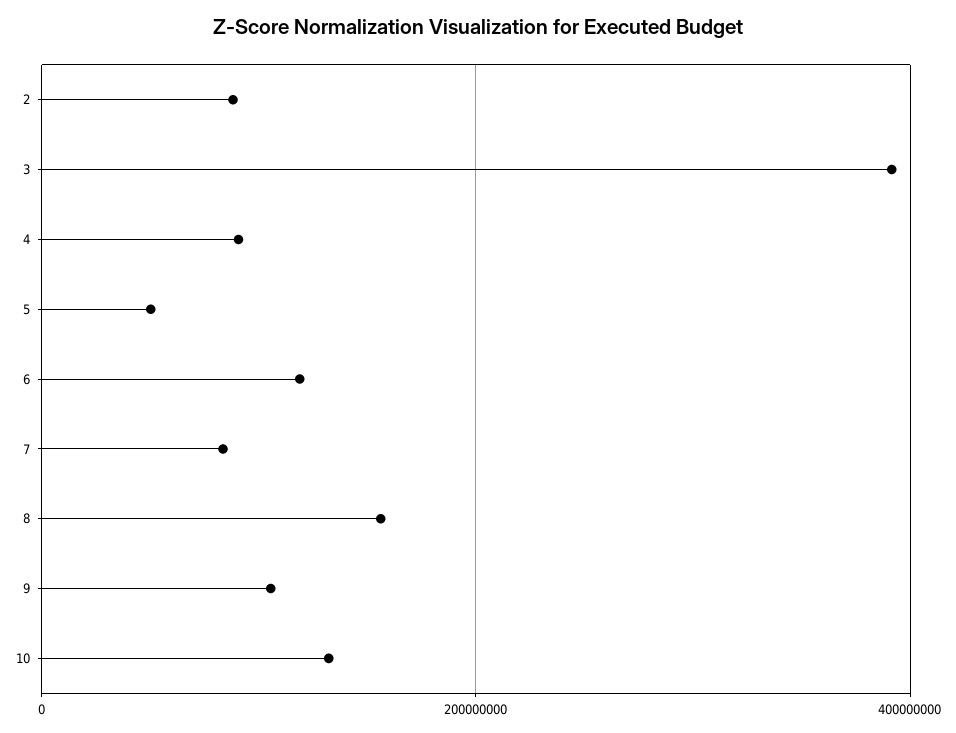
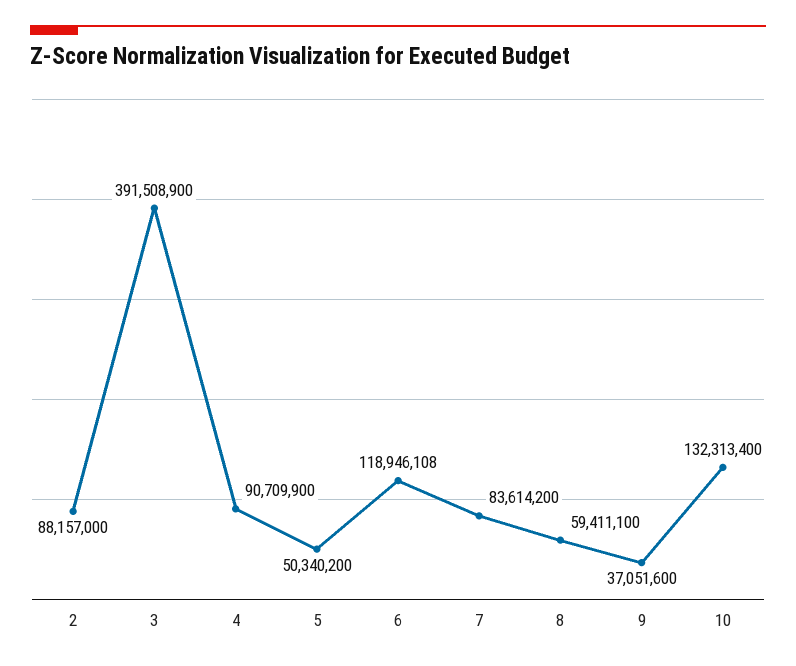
8: 160000000 -> 59411100
9: 100000000 -> 37051600

